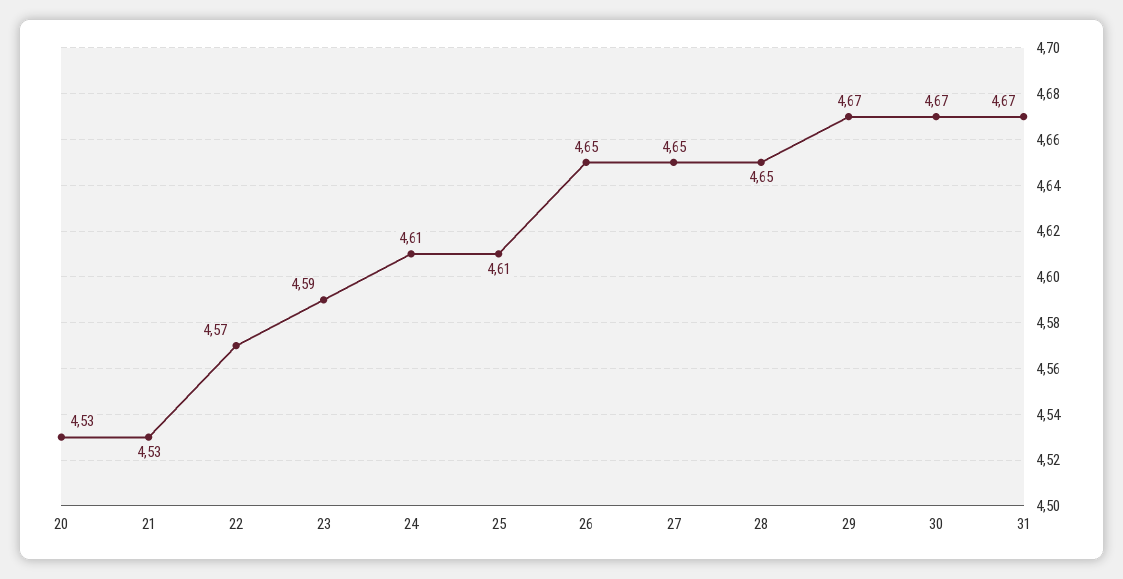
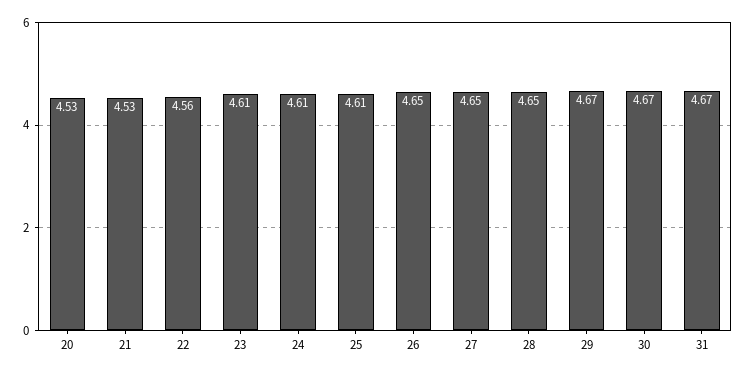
22: 4.57 -> 4.56
23: 4.59 -> 4.61

